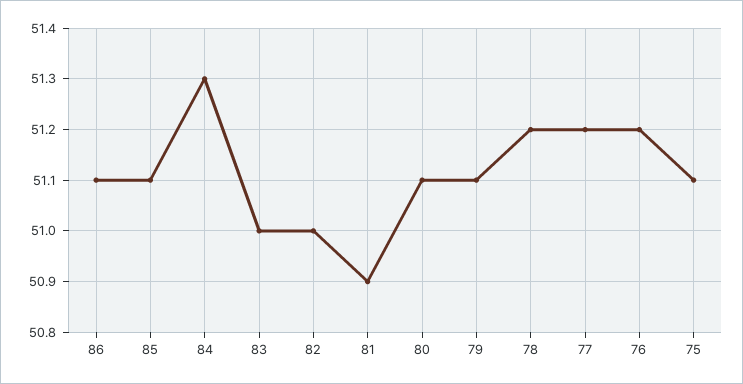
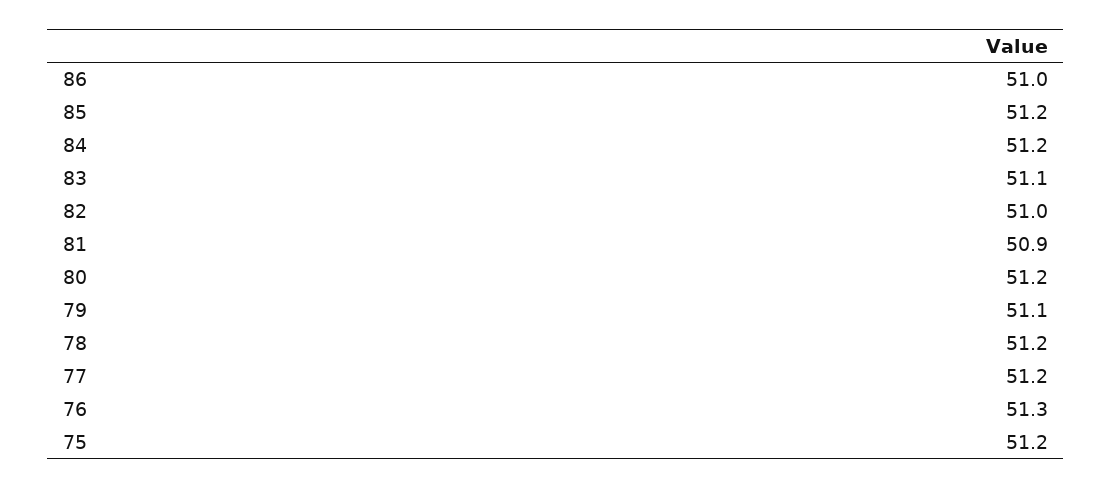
86: 51.1 -> 51
85: 51.1 -> 51.2
84: 51.3 -> 51.2
83: 51 -> 51.1
80: 51.1 -> 51.2
76: 51.2 -> 51.3
75: 51.1 -> 51.2

